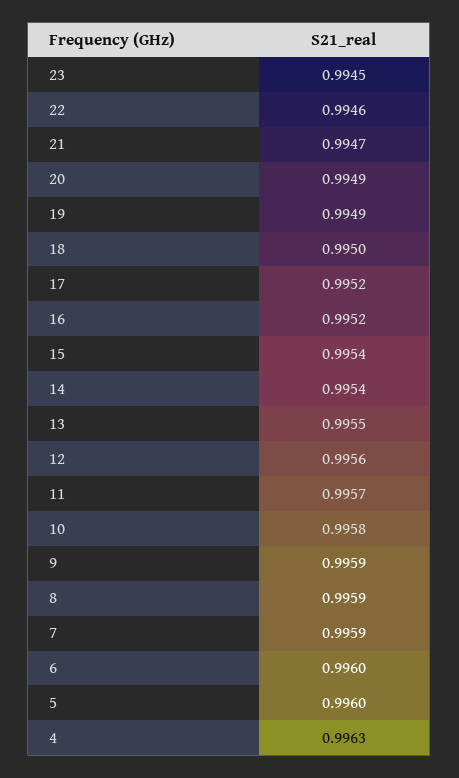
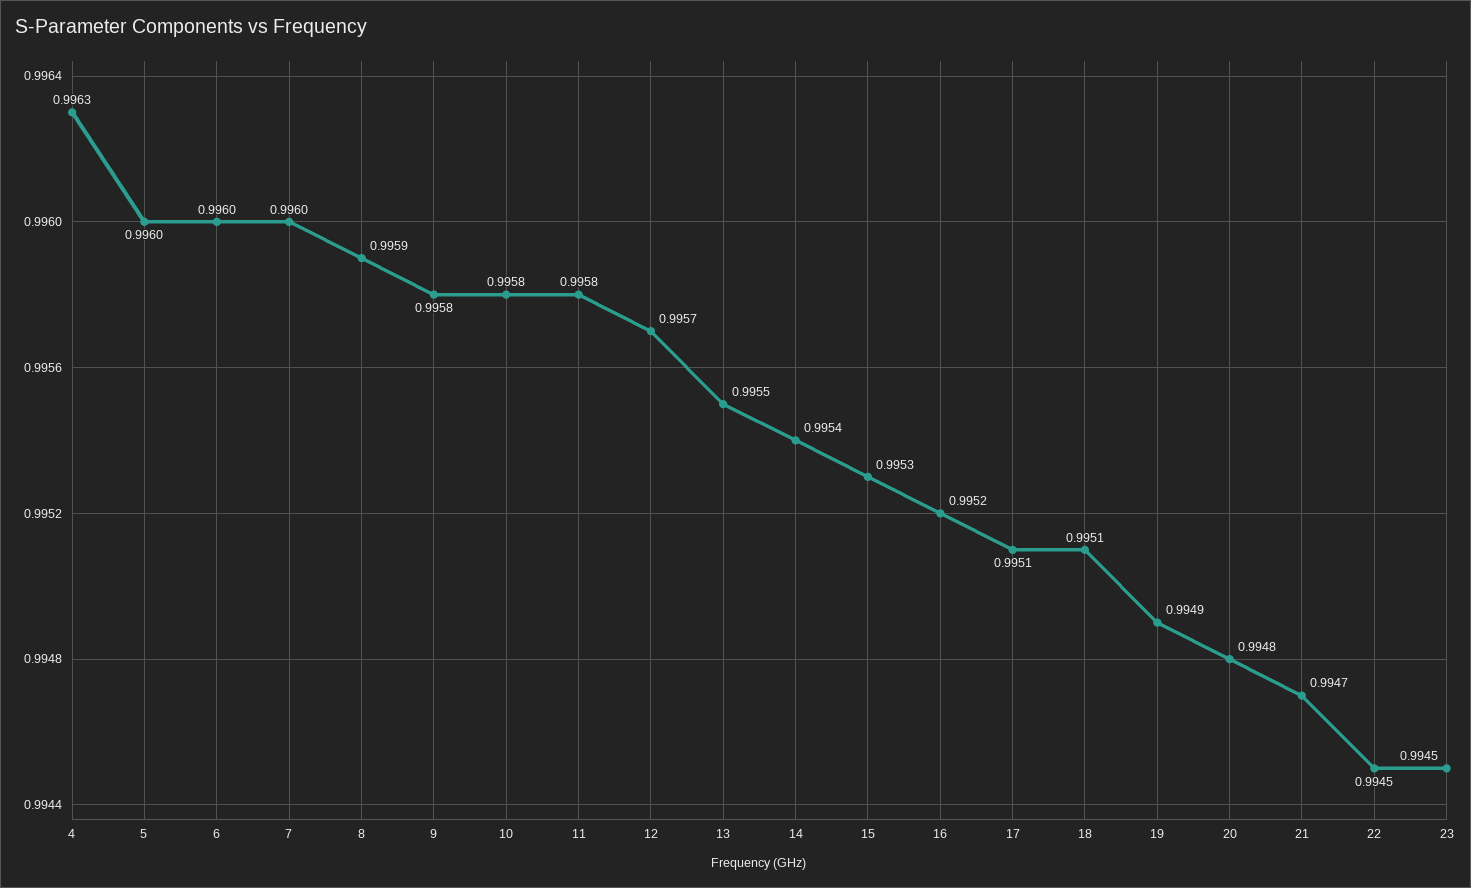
22: 0.9946 -> 0.9945
20: 0.9949 -> 0.9948
18: 0.995 -> 0.9951
17: 0.9952 -> 0.9951
15: 0.9954 -> 0.9953
12: 0.9956 -> 0.9957
11: 0.9957 -> 0.9958
9: 0.9959 -> 0.9958
7: 0.9959 -> 0.996

